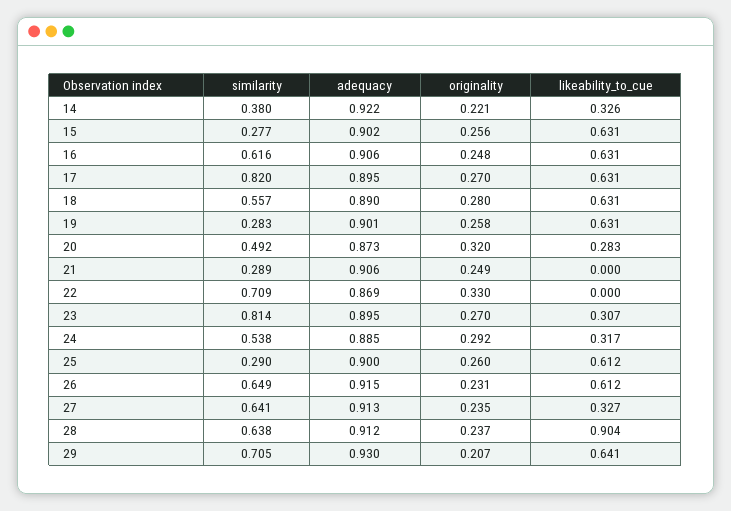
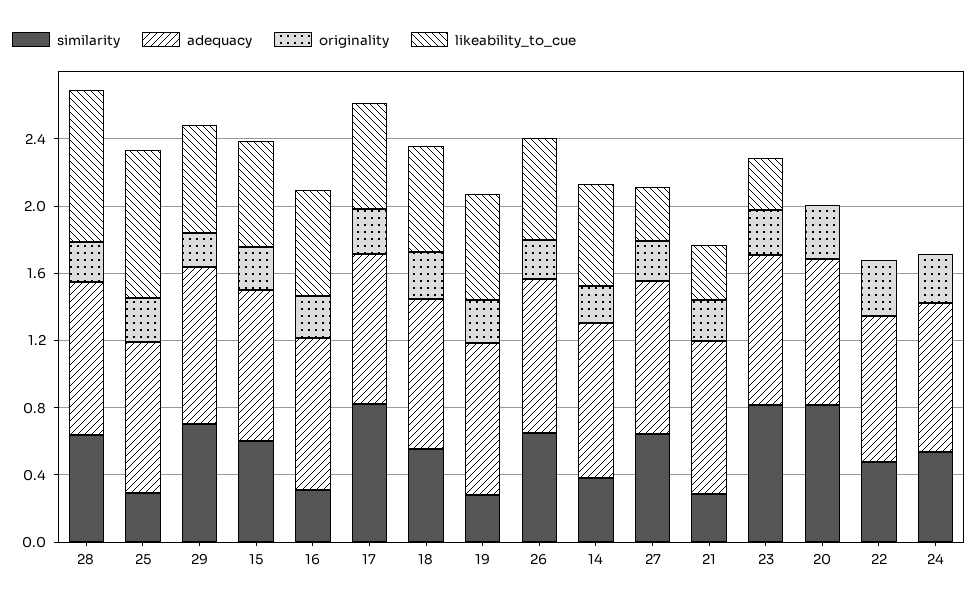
likeability_to_cue, 14: 0.326 -> 0.6
similarity, 15: 0.277 -> 0.6
similarity, 16: 0.616 -> 0.3
similarity, 20: 0.492 -> 0.8
likeability_to_cue, 20: 0.283 -> 0
likeability_to_cue, 21: 0 -> 0.3
similarity, 22: 0.709 -> 0.5
likeability_to_cue, 24: 0.317 -> 0
likeability_to_cue, 25: 0.612 -> 0.9

